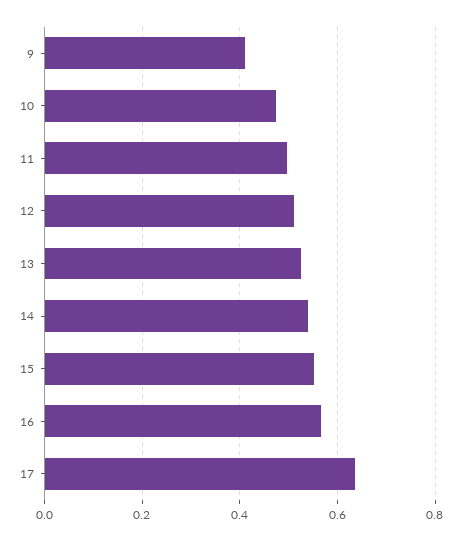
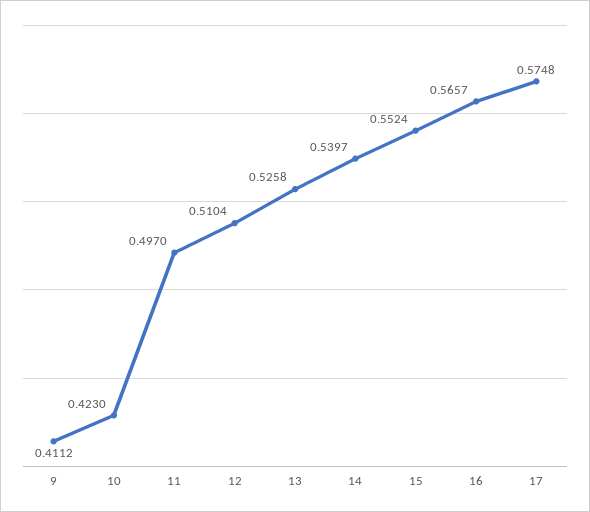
10: 0.48 -> 0.423
17: 0.64 -> 0.5748

